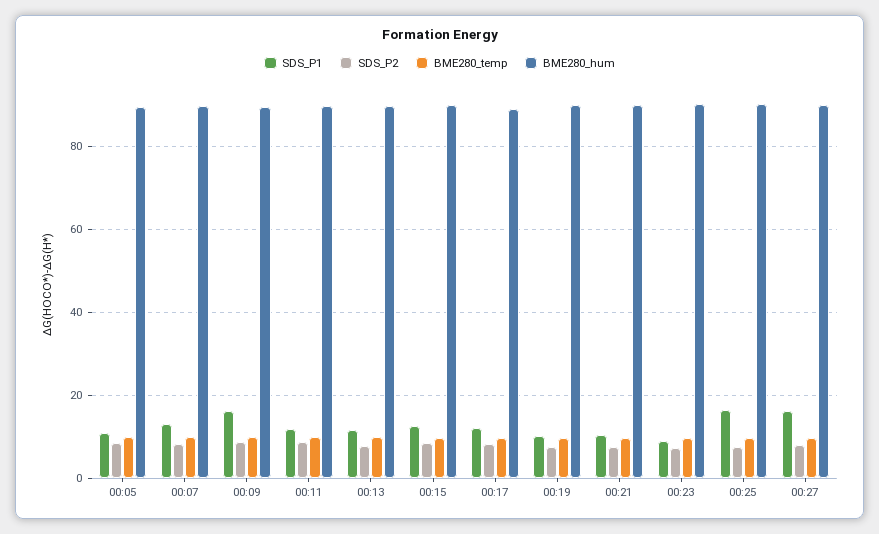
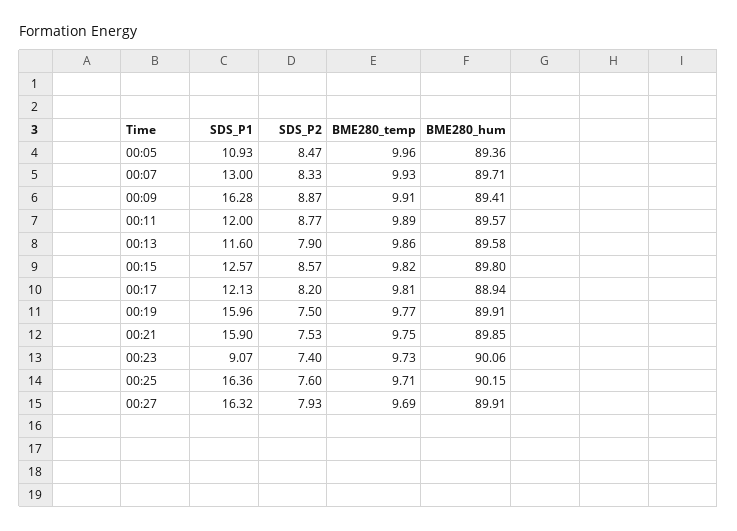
SDS_P1, 00:19: 10 -> 15.96
SDS_P1, 00:21: 10 -> 15.9

